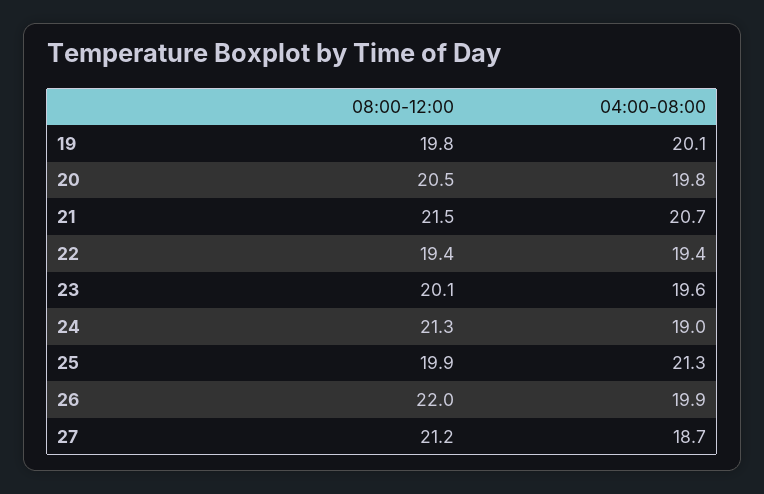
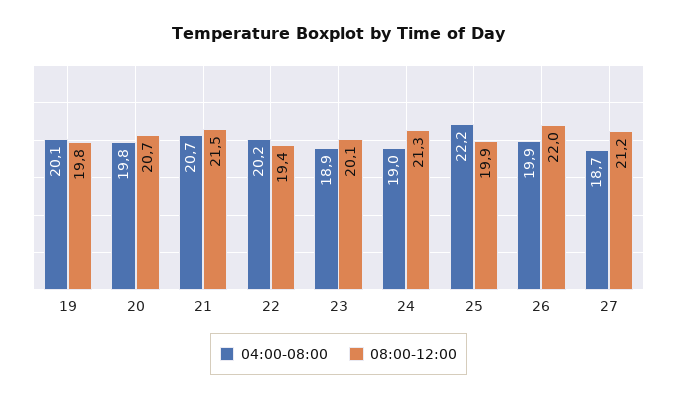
08:00-12:00, 20: 20.5 -> 20.7
04:00-08:00, 22: 19.4 -> 20.2
04:00-08:00, 23: 19.6 -> 18.9
04:00-08:00, 25: 21.3 -> 22.2

